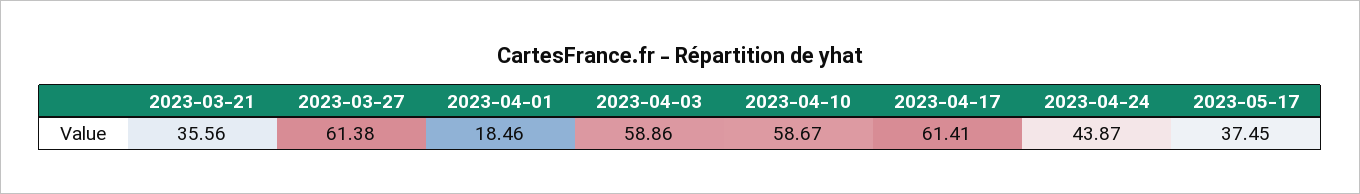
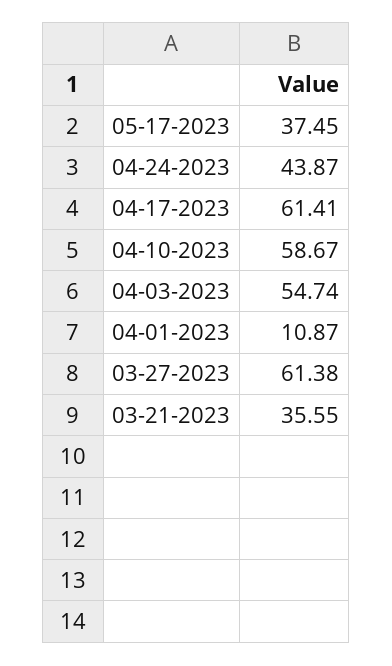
2023-03-21: 35.56 -> 35.55
2023-04-01: 18.46 -> 10.87
2023-04-03: 58.86 -> 54.74

